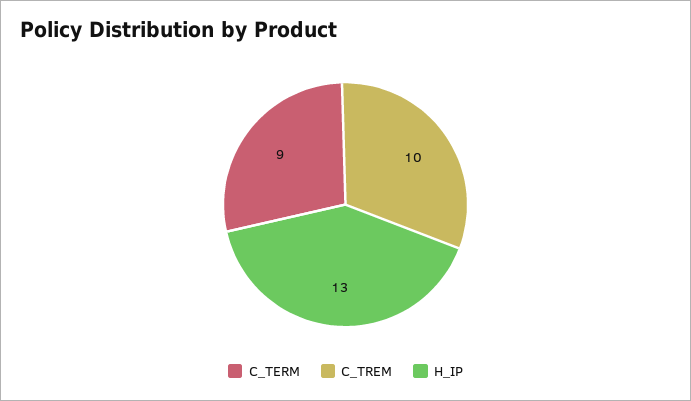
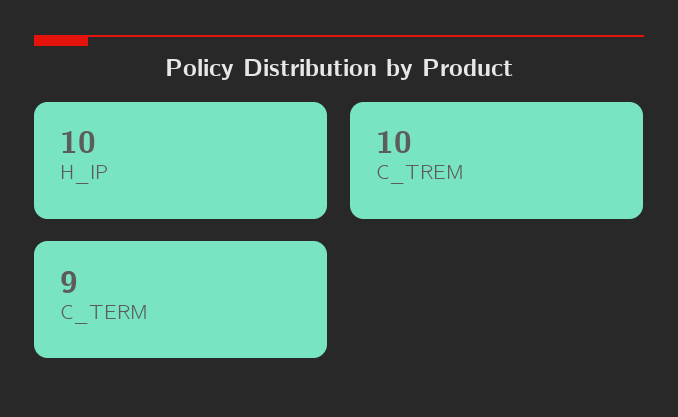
H_IP: 13 -> 10

